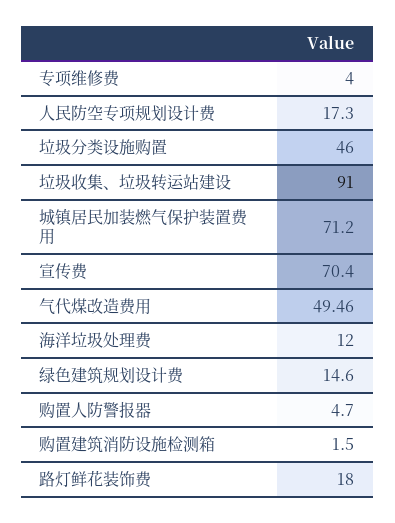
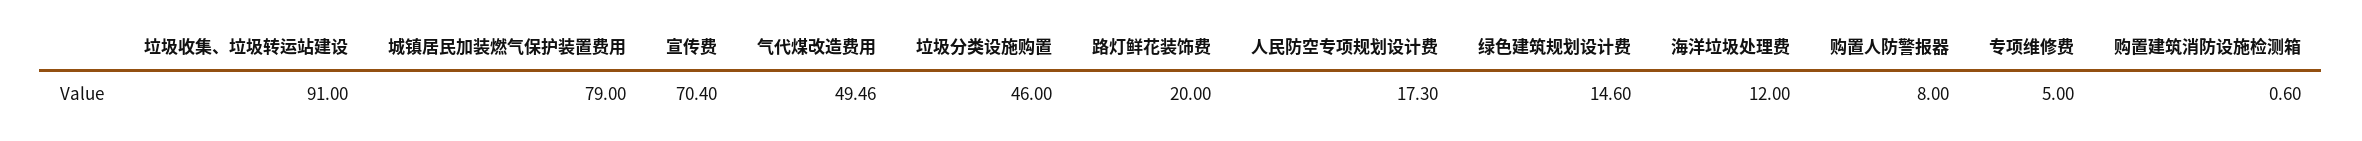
专项维修费: 4 -> 5
城镇居民加装燃气保护装置费用: 71.2 -> 79
购置人防警报器: 4.7 -> 8
购置建筑消防设施检测箱: 1.5 -> 0.6
路灯鲜花装饰费: 18 -> 20

